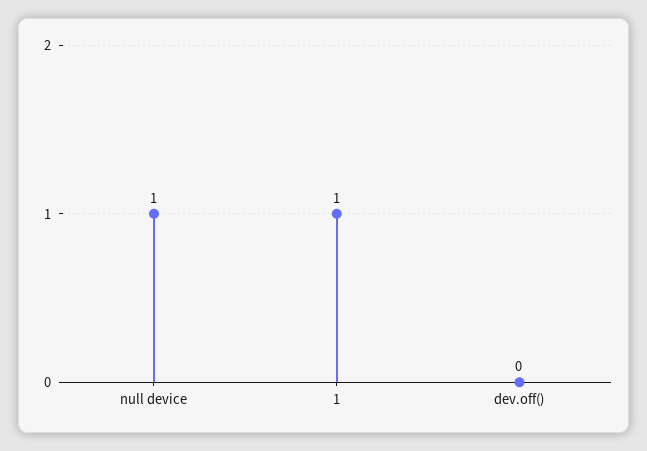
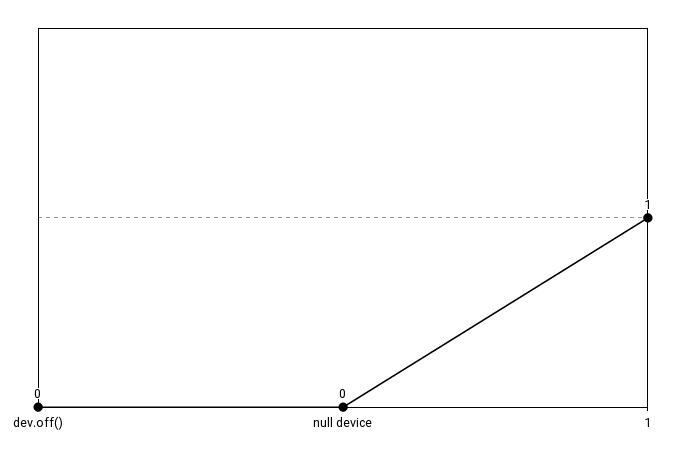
null device: 1 -> 0

